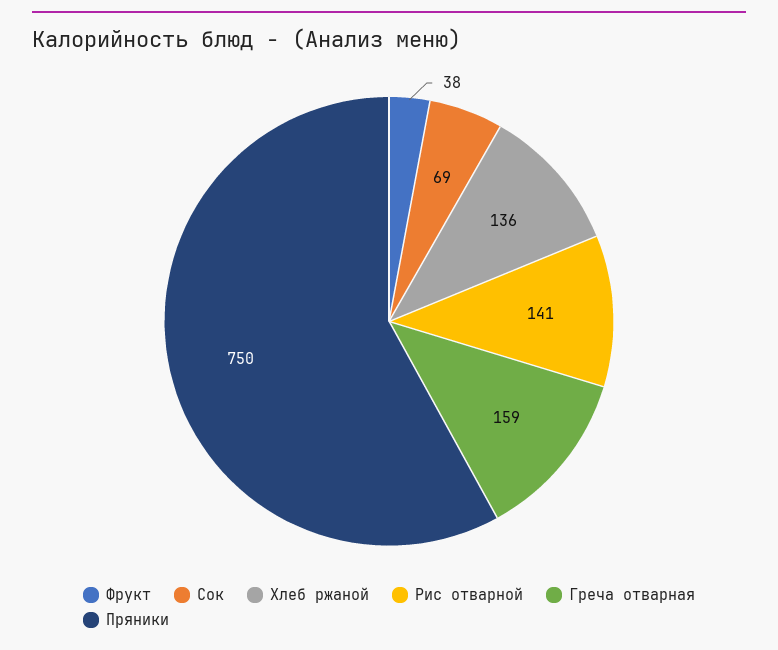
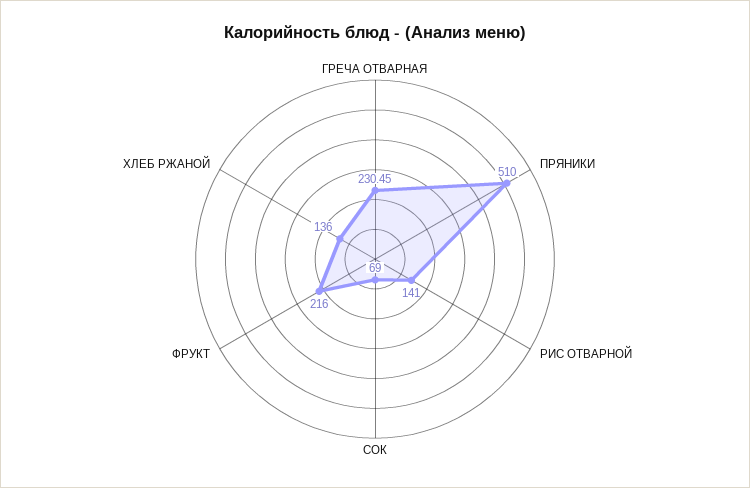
Фрукт: 38 -> 216
Греча отварная: 159 -> 230.45
Пряники: 750 -> 510

